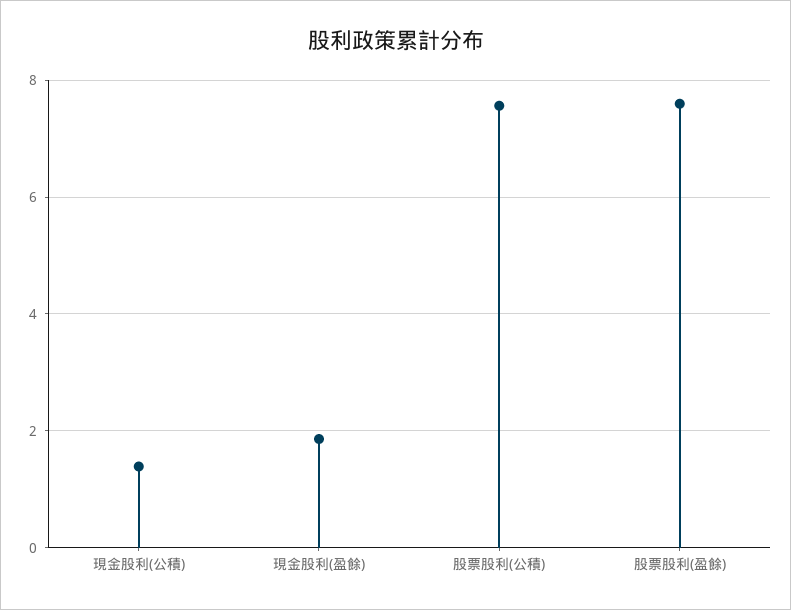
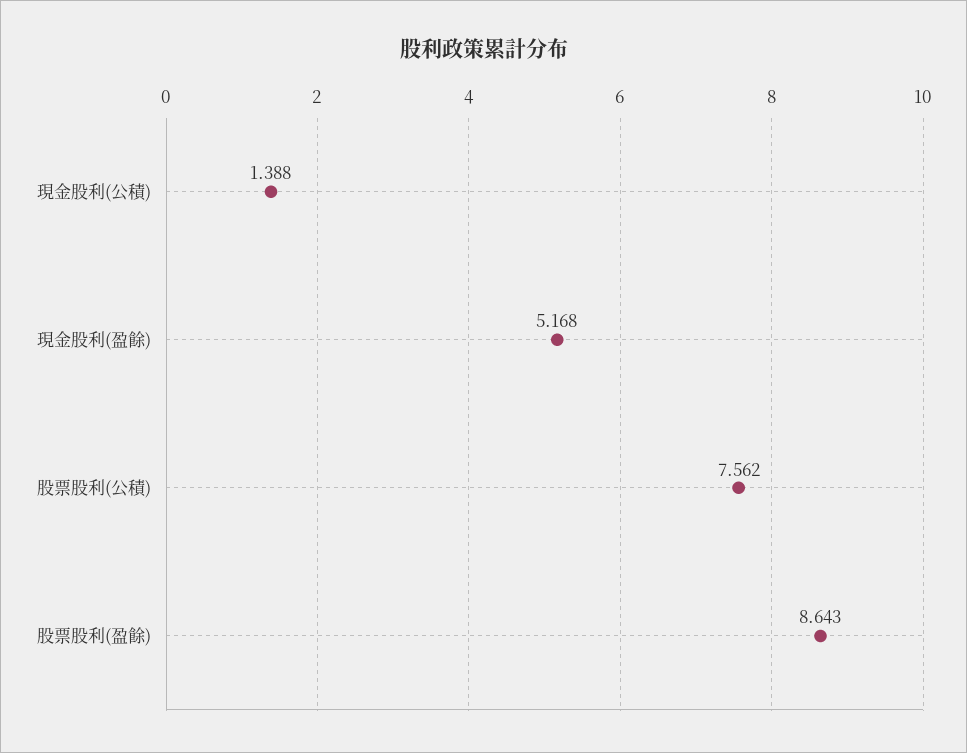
現金股利(盈餘): 1.8 -> 5.168
股票股利(盈餘): 7.6 -> 8.643

